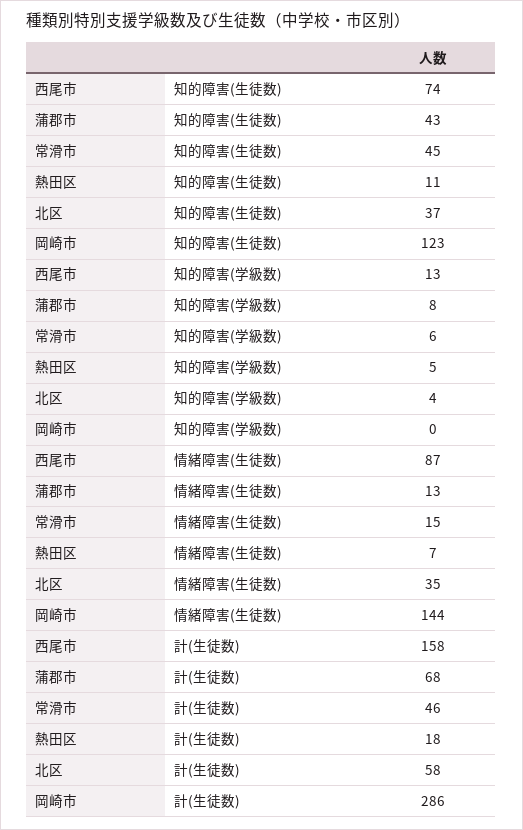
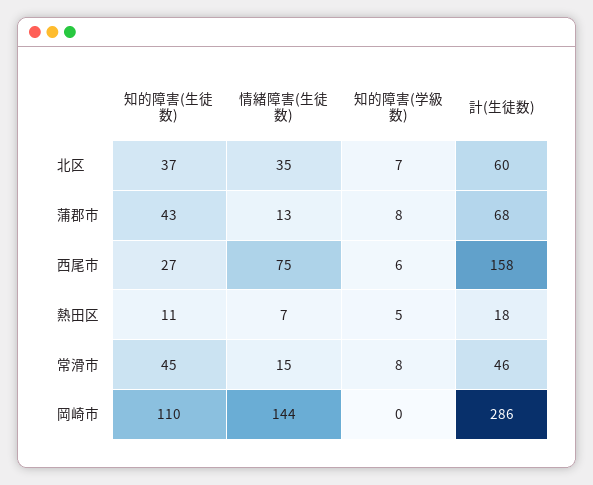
西尾市, 知的障害(生徒数): 74 -> 27
岡崎市, 知的障害(生徒数): 123 -> 110
西尾市, 知的障害(学級数): 13 -> 6
常滑市, 知的障害(学級数): 6 -> 8
北区, 知的障害(学級数): 4 -> 7
西尾市, 情緒障害(生徒数): 87 -> 75
北区, 計(生徒数): 58 -> 60

